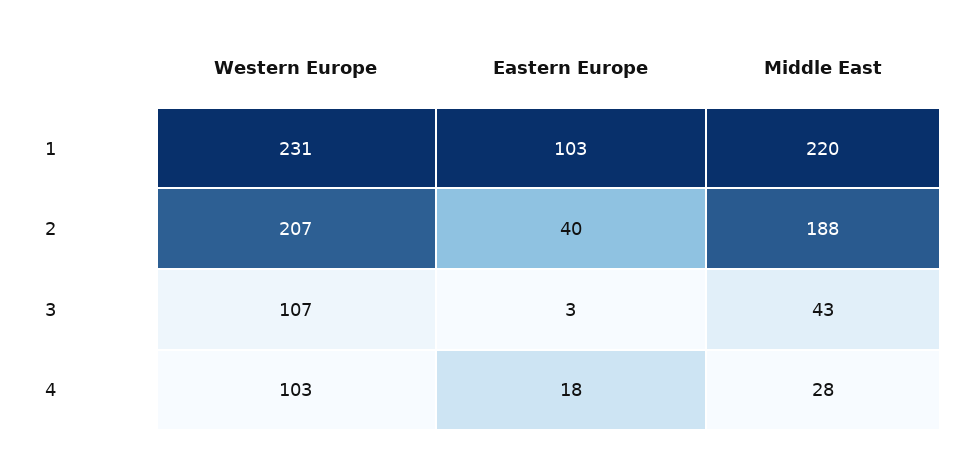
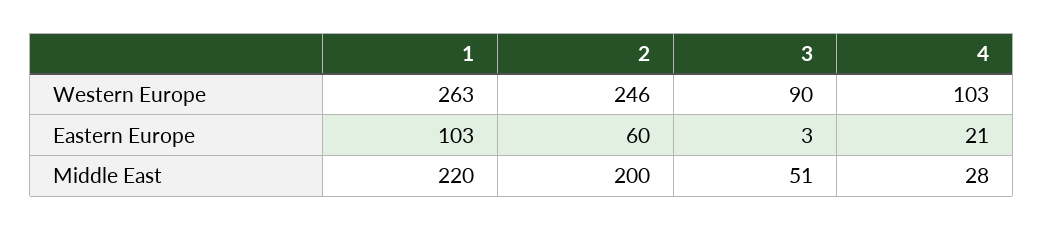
Western Europe, 1: 231 -> 263
Western Europe, 2: 207 -> 246
Eastern Europe, 2: 40 -> 60
Middle East, 2: 188 -> 200
Western Europe, 3: 107 -> 90
Middle East, 3: 43 -> 51
Eastern Europe, 4: 18 -> 21

